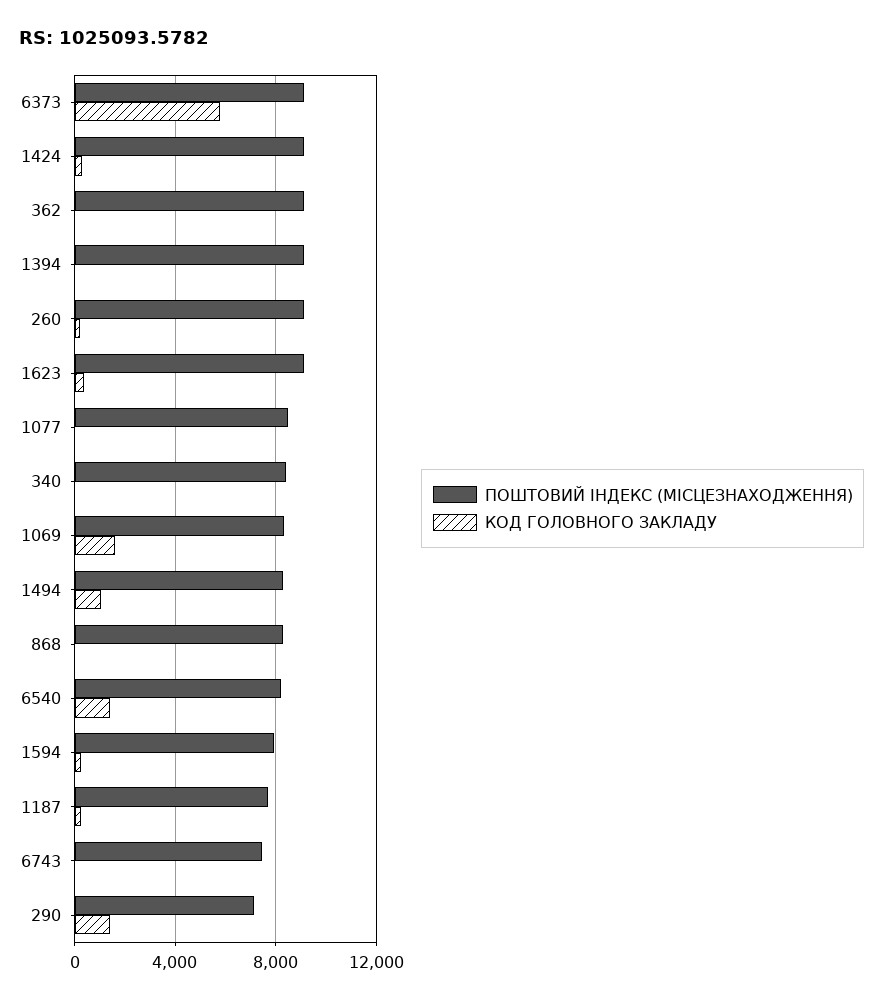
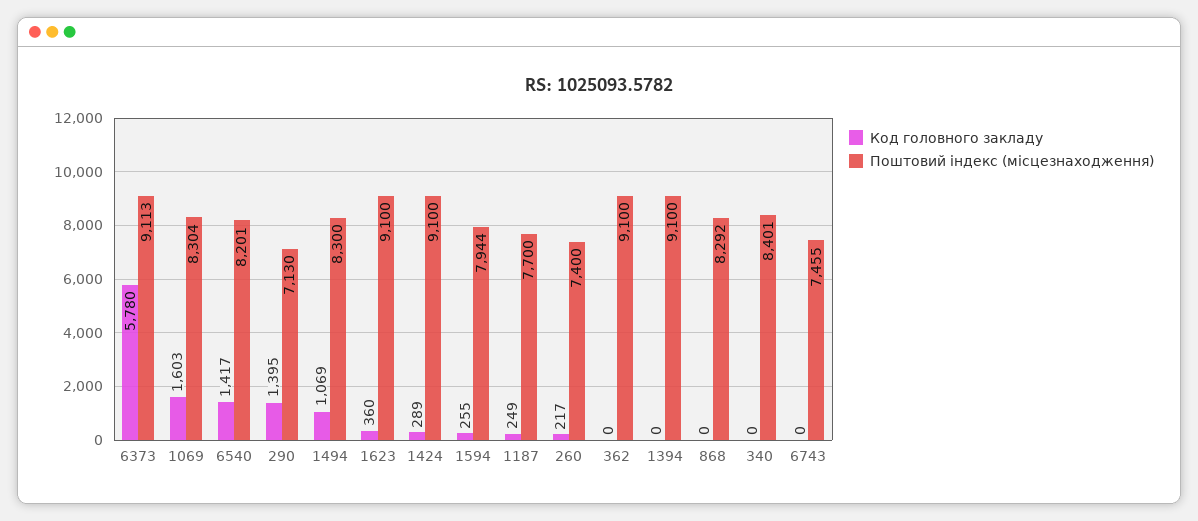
ПОШТОВИЙ ІНДЕКС (МІСЦЕЗНАХОДЖЕННЯ), 260: 9000 -> 7400
ПОШТОВИЙ ІНДЕКС (МІСЦЕЗНАХОДЖЕННЯ), 1077: 8500 -> none
КОД ГОЛОВНОГО ЗАКЛАДУ, 1077: 0 -> none

